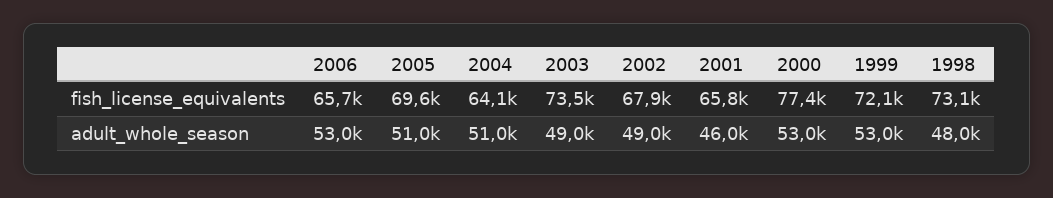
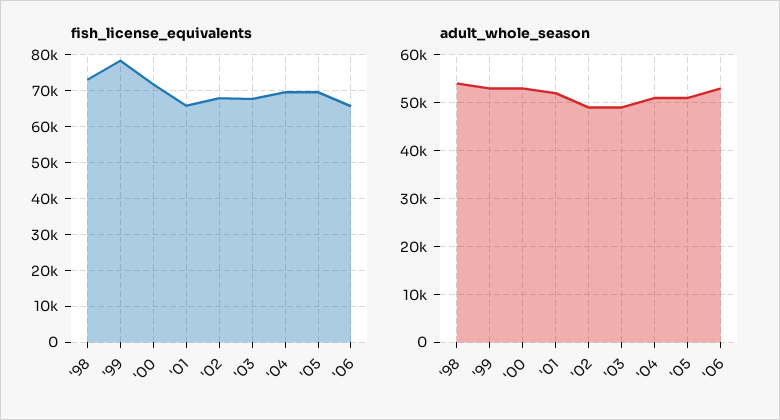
fish_license_equivalents, 2004: 64100 -> 70000
fish_license_equivalents, 2003: 73500 -> 68000
fish_license_equivalents, 2000: 77400 -> 72000
fish_license_equivalents, 1999: 72100 -> 78000
adult_whole_season, 2001: 46000 -> 52000
adult_whole_season, 1998: 48000 -> 54000

